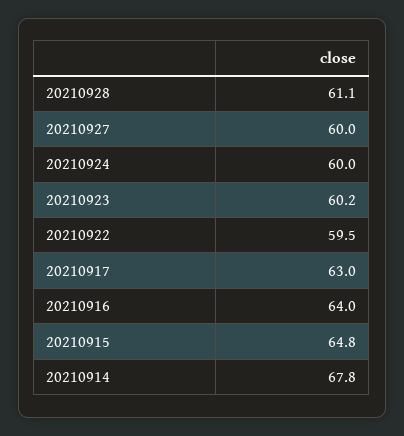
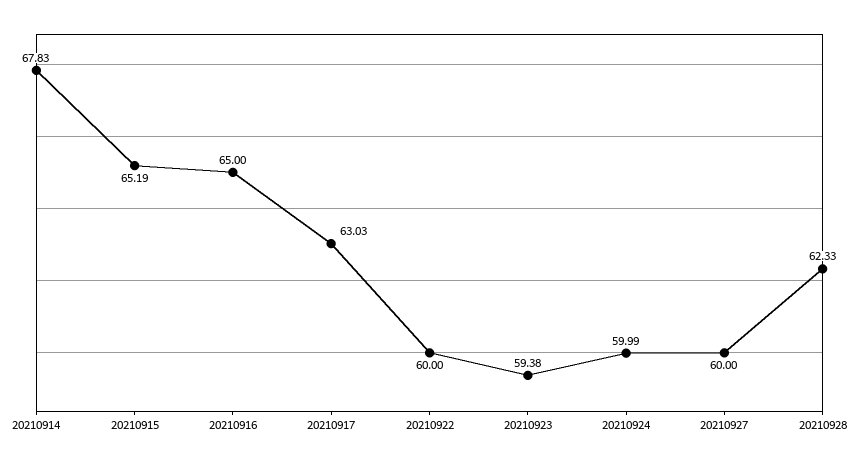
20210928: 61.1 -> 62.33
20210923: 60.2 -> 59.38
20210922: 59.5 -> 60
20210916: 64 -> 65
20210915: 64.8 -> 65.19

